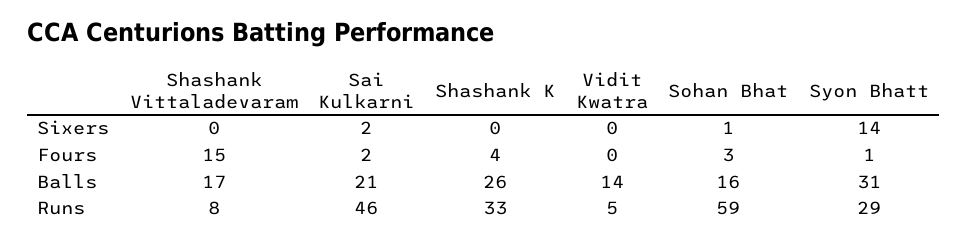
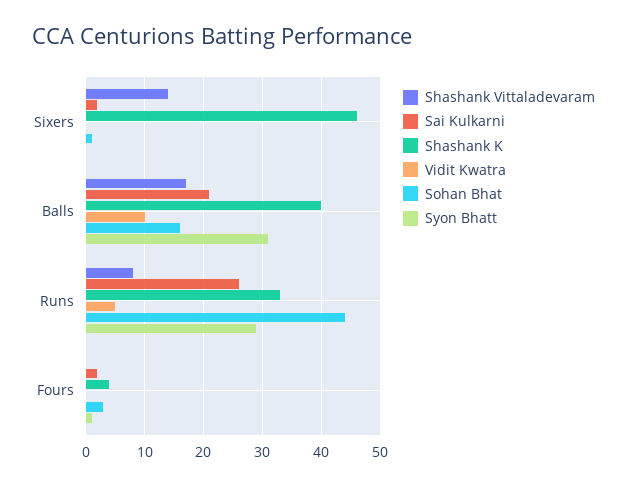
Shashank Vittaladevaram, Sixers: 0 -> 15
Shashank K, Sixers: 0 -> 45
Syon Bhatt, Sixers: 14 -> 0
Shashank Vittaladevaram, Fours: 15 -> 0
Shashank K, Balls: 26 -> 40
Vidit Kwatra, Balls: 14 -> 10
Sai Kulkarni, Runs: 46 -> 25
Sohan Bhat, Runs: 59 -> 45

